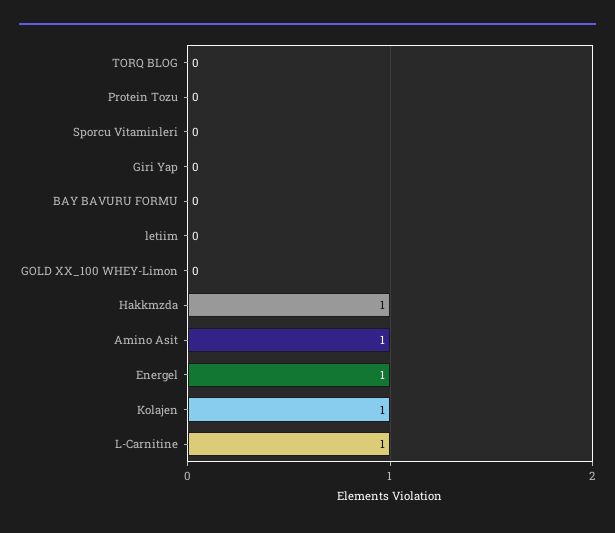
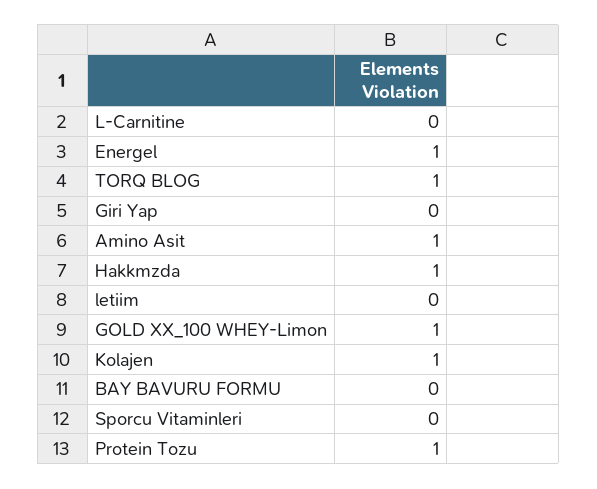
TORQ BLOG: 0 -> 1
Protein Tozu: 0 -> 1
GOLD XX_100 WHEY-Limon: 0 -> 1
L-Carnitine: 1 -> 0

